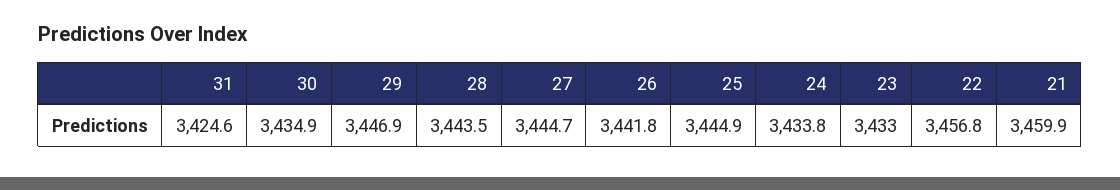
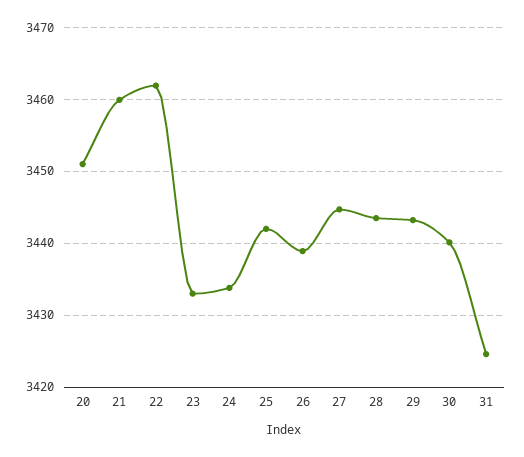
30: 3434.9 -> 3440
29: 3446.9 -> 3443
26: 3441.8 -> 3439
25: 3444.9 -> 3442
22: 3456.8 -> 3462
20: none -> 3451

